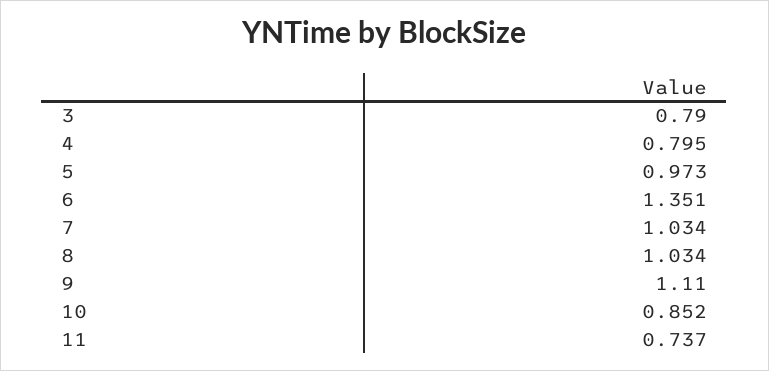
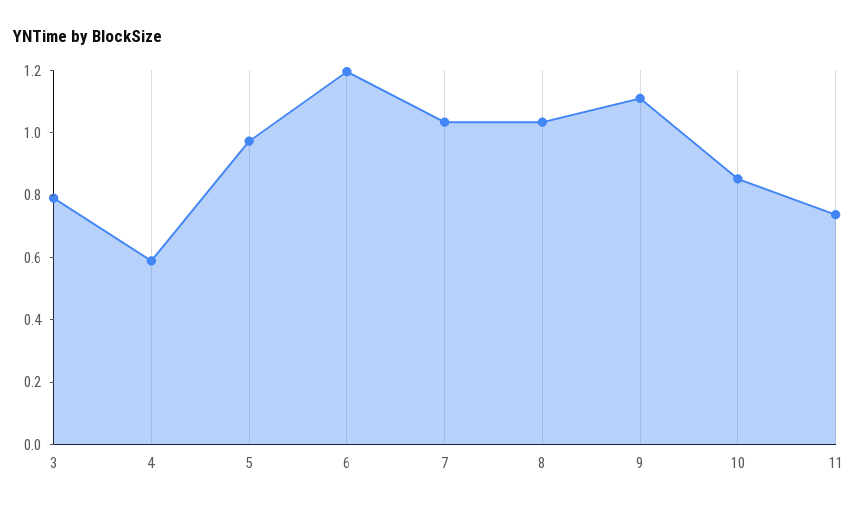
4: 0.795 -> 0.6
6: 1.351 -> 1.2

